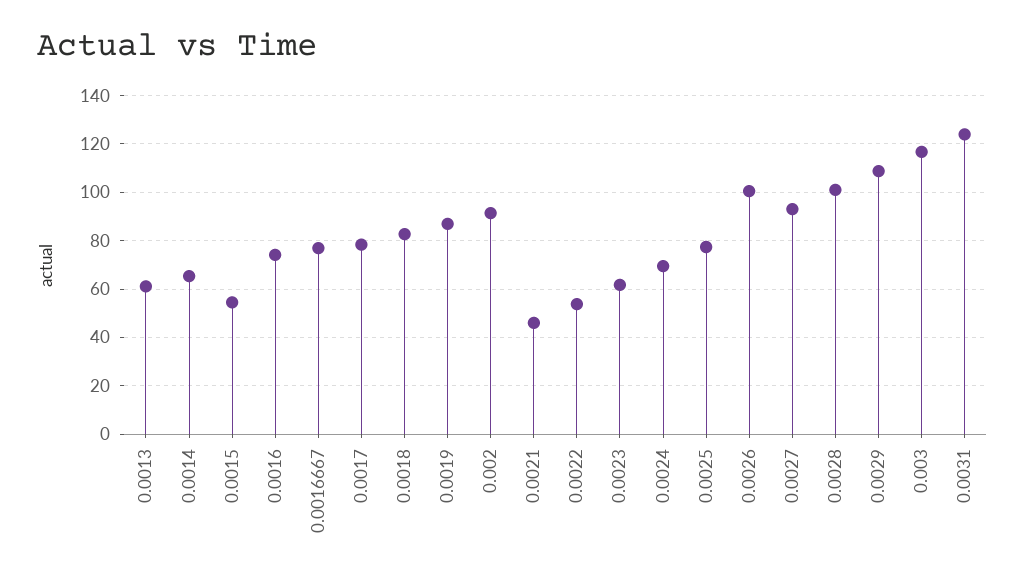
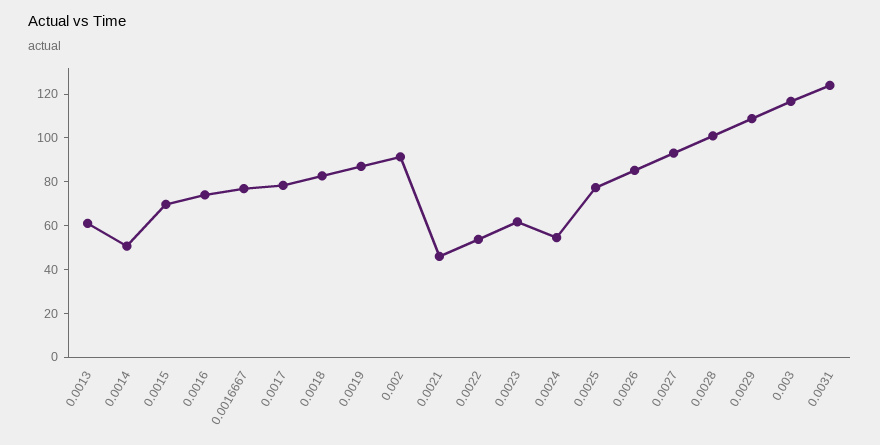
0.0014: 65 -> 50
0.0015: 55 -> 70
0.0024: 70 -> 55
0.0026: 100 -> 85

